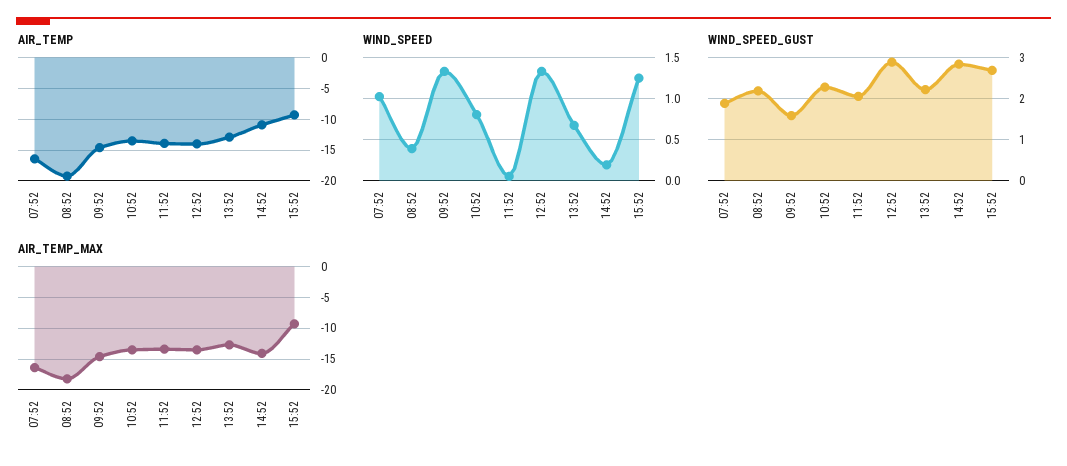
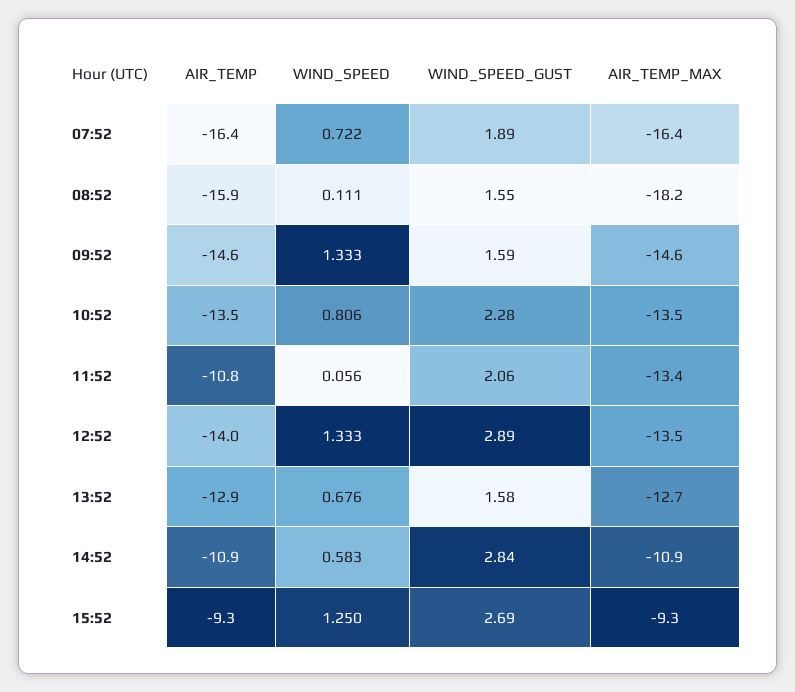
AIR_TEMP, 08:52: -19 -> -15.9
AIR_TEMP, 11:52: -14 -> -10.8
WIND_SPEED, 07:52: 1 -> 0.722
WIND_SPEED, 08:52: 0.4 -> 0.111
WIND_SPEED, 14:52: 0.2 -> 0.583
WIND_SPEED_GUST, 08:52: 2.2 -> 1.55
WIND_SPEED_GUST, 13:52: 2.2 -> 1.58
AIR_TEMP_MAX, 14:52: -14 -> -10.9

